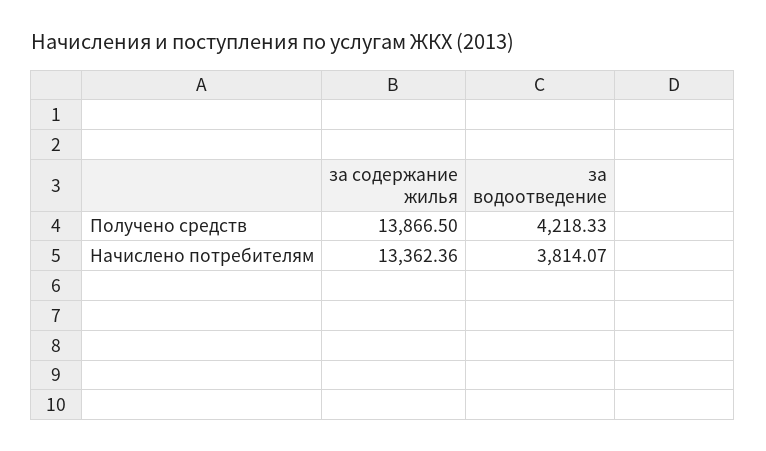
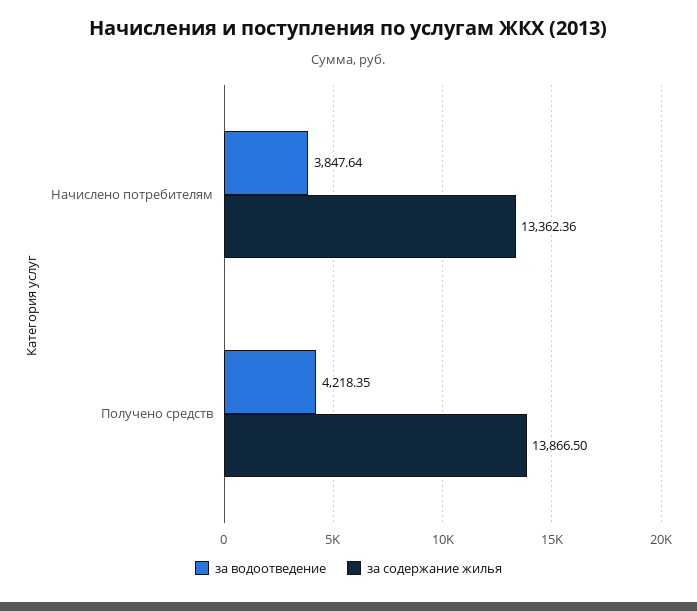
за водоотведение, Получено средств: 4218.33 -> 4218.35
за водоотведение, Начислено потребителям: 3814.07 -> 3847.64

